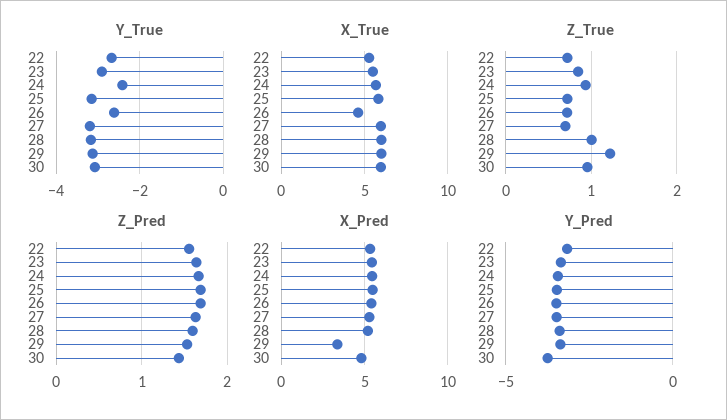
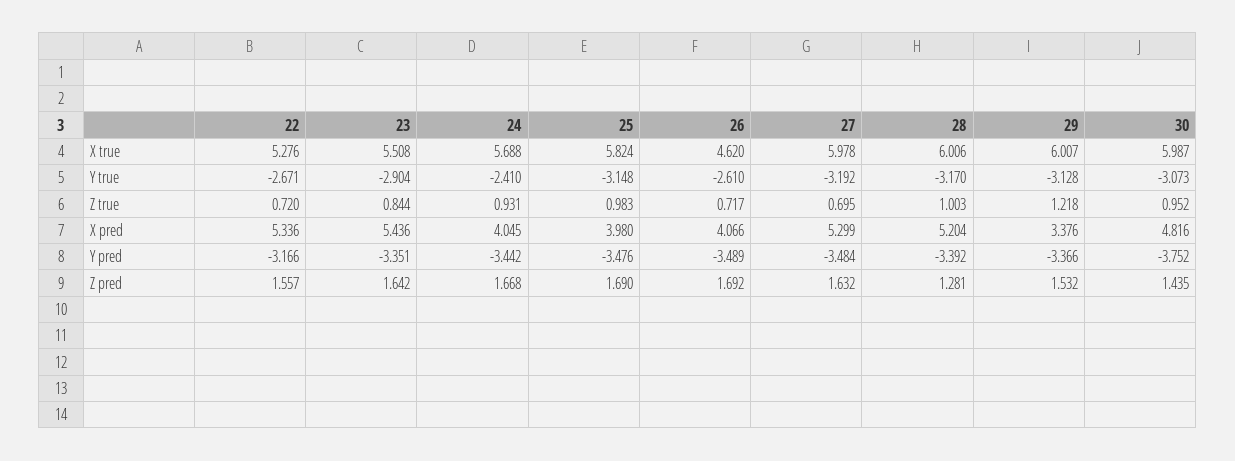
Z_True, 25: 0.7 -> 0.983
Z_Pred, 28: 1.6 -> 1.281
X_Pred, 24: 5.5 -> 4.045
X_Pred, 25: 5.5 -> 3.98
X_Pred, 26: 5.5 -> 4.066

